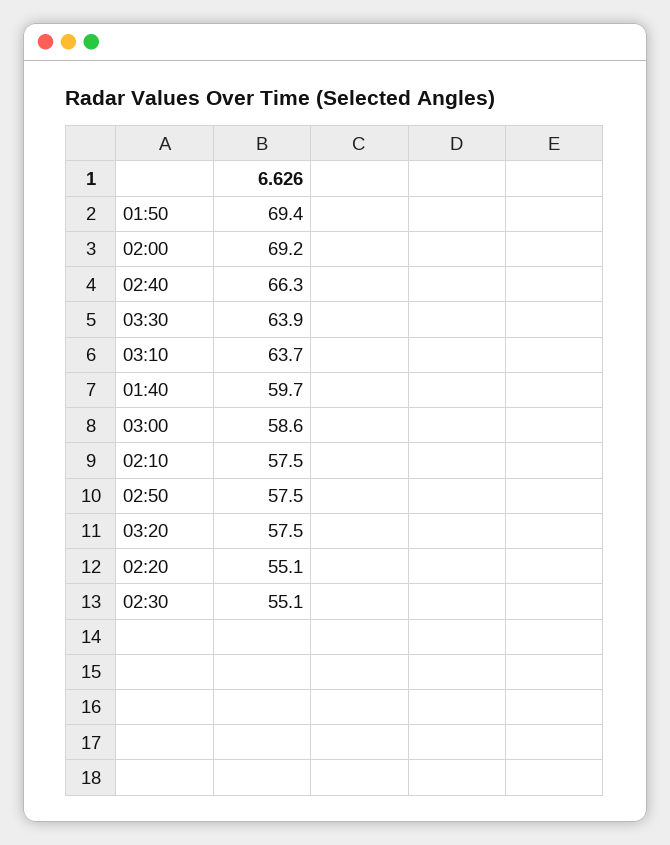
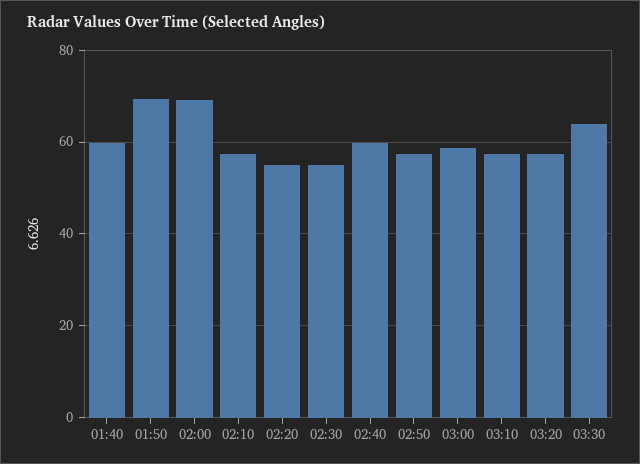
02:40: 66.3 -> 60
03:10: 63.7 -> 58

